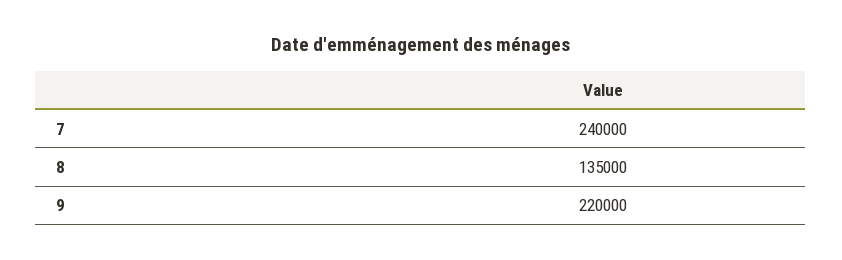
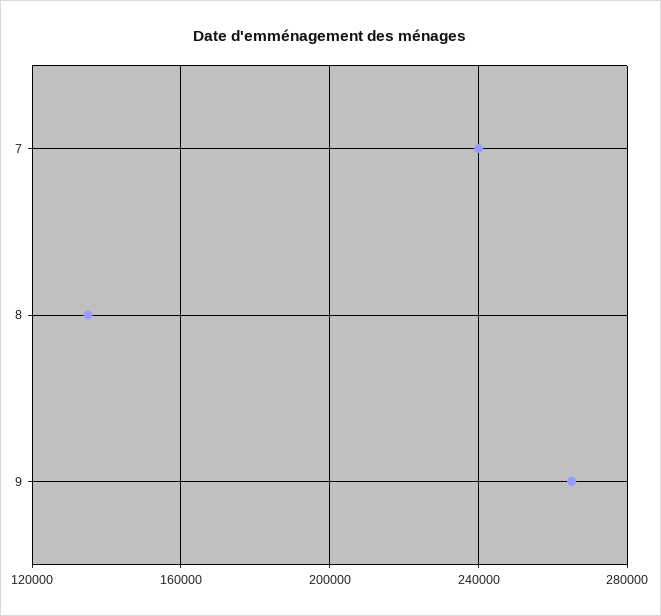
9: 220000 -> 265000

